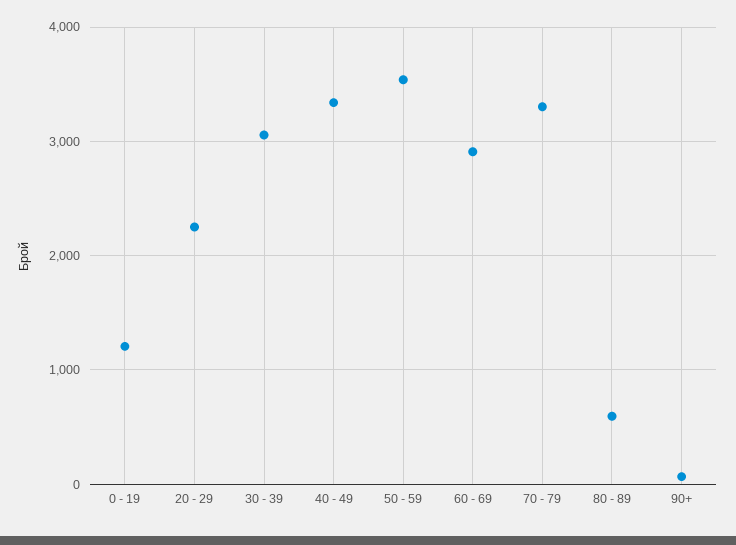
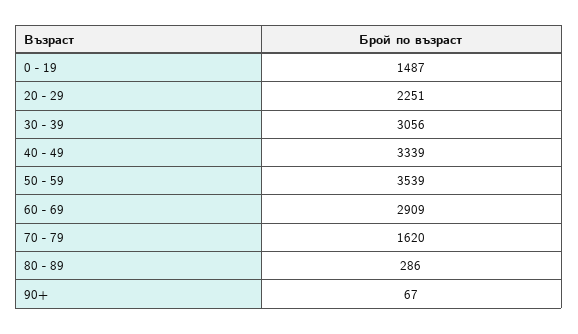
0 - 19: 1200 -> 1487
70 - 79: 3300 -> 1620
80 - 89: 600 -> 286

